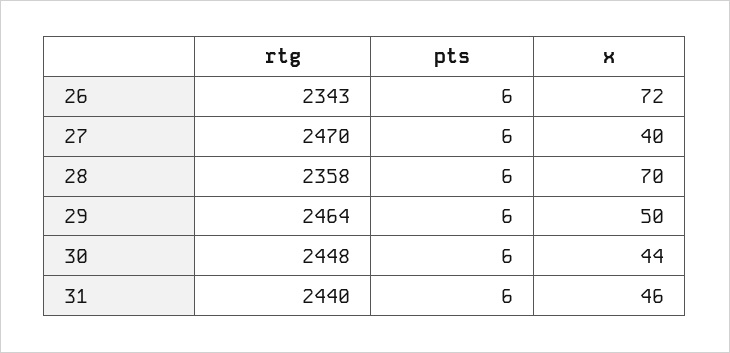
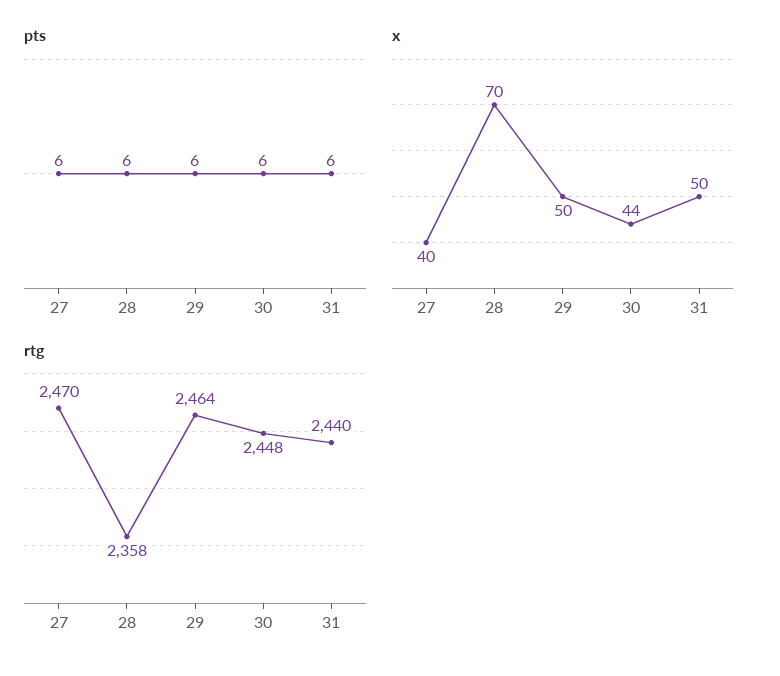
rtg, 26: 2343 -> none
pts, 26: 6 -> none
x, 26: 72 -> none
x, 31: 46 -> 50

